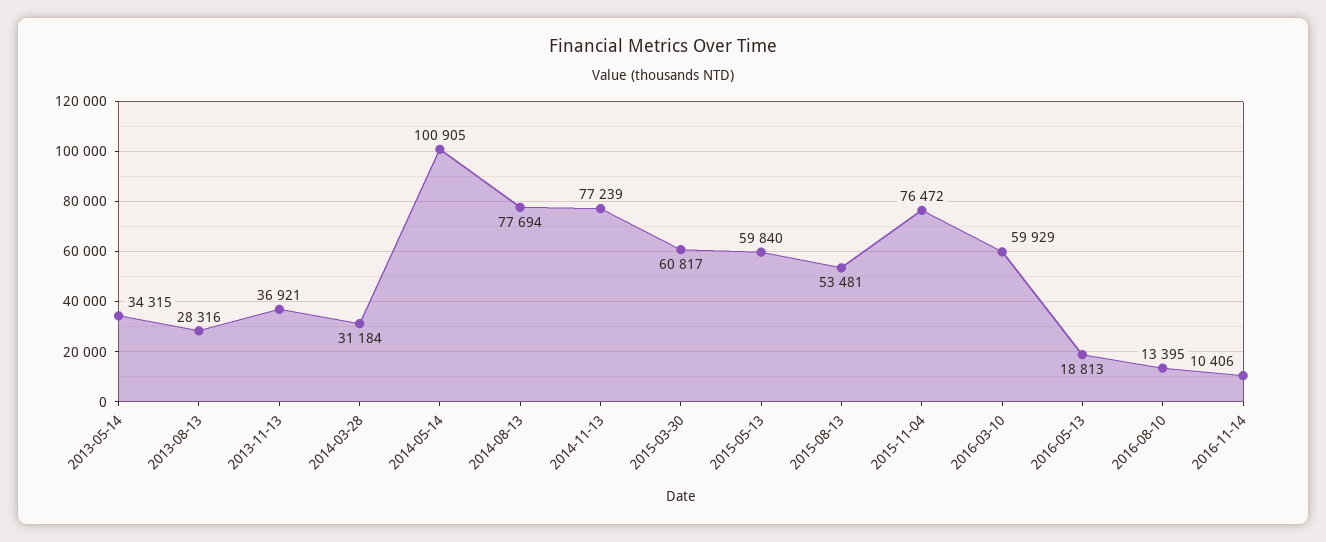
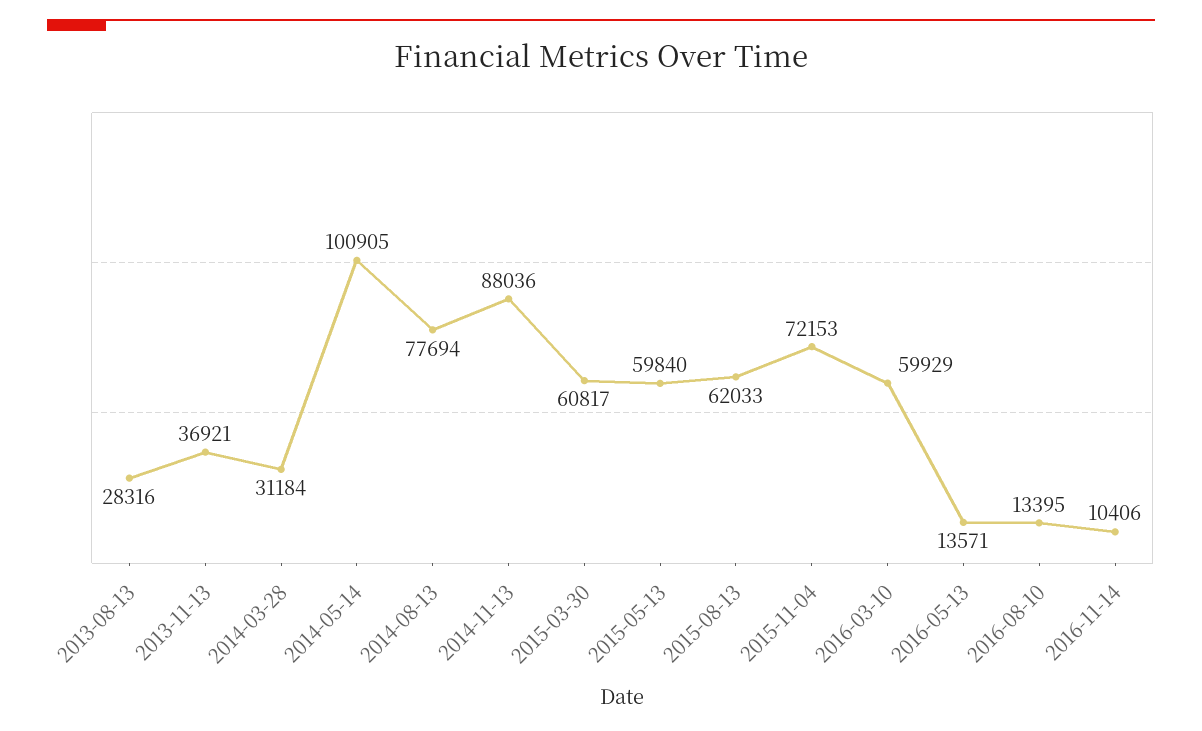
2013-05-14: 34315 -> none
2014-11-13: 77239 -> 88036
2015-08-13: 53481 -> 62033
2015-11-04: 76472 -> 72153
2016-05-13: 18813 -> 13571

